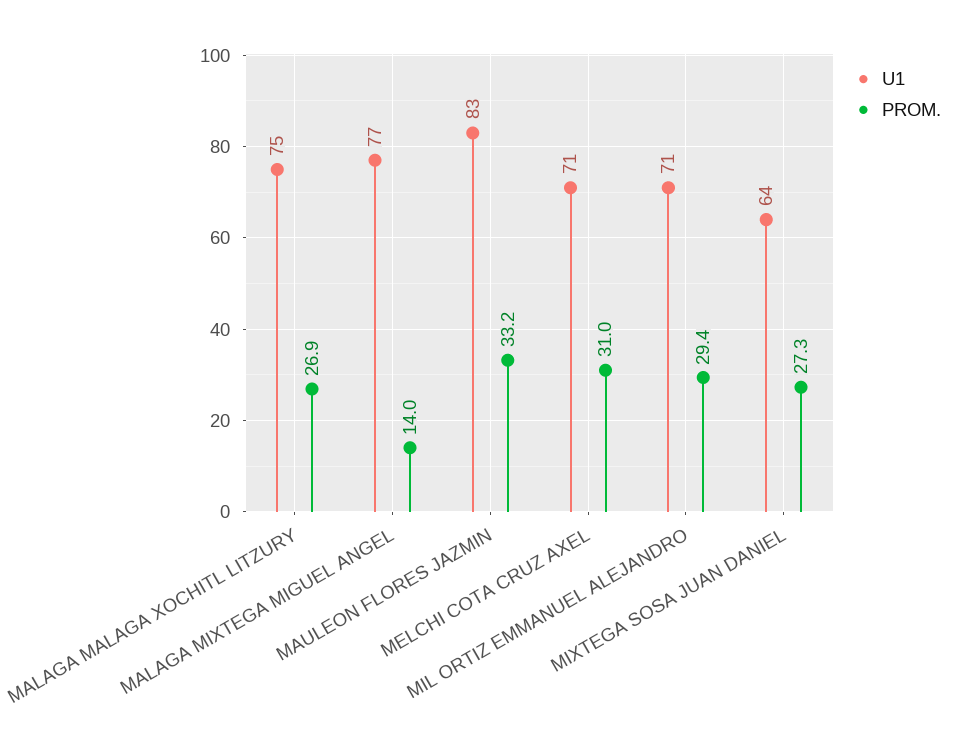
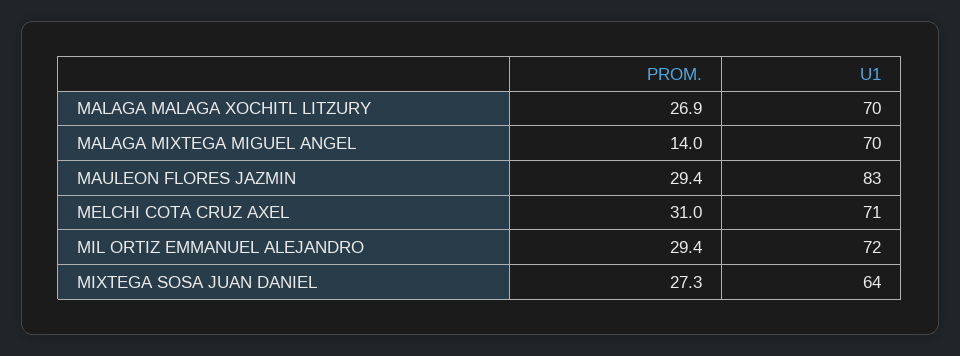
U1, MALAGA MALAGA XOCHITL LITZURY: 75 -> 70
U1, MALAGA MIXTEGA MIGUEL ANGEL: 77 -> 70
PROM., MAULEON FLORES JAZMIN: 33.2 -> 29.4
U1, MIL ORTIZ EMMANUEL ALEJANDRO: 71 -> 72

